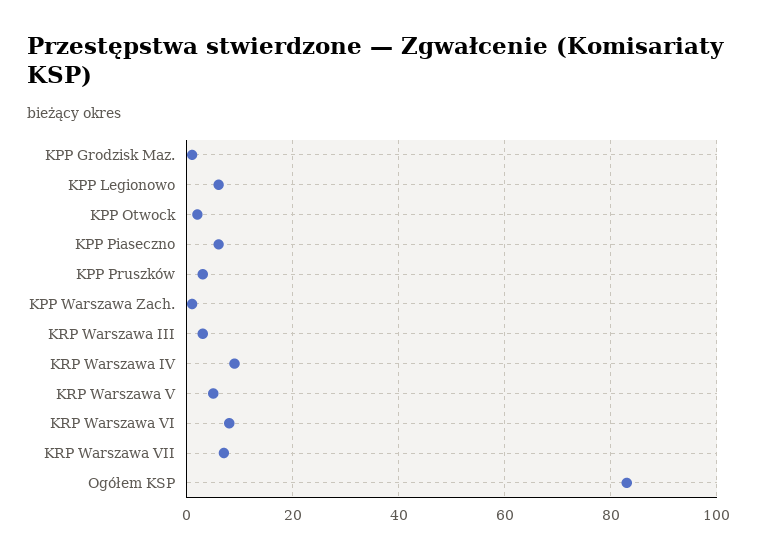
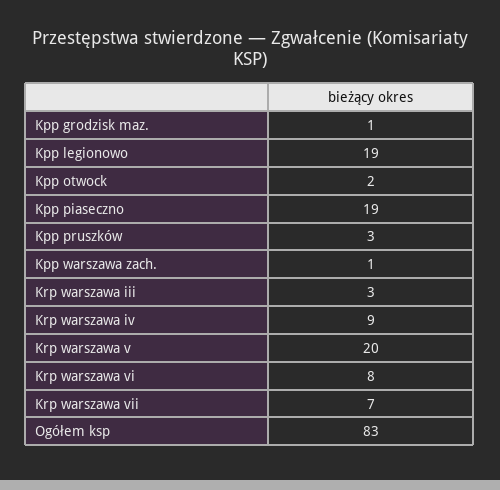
KPP Legionowo: 5 -> 19
KPP Piaseczno: 5 -> 19
KRP Warszawa V: 5 -> 20

